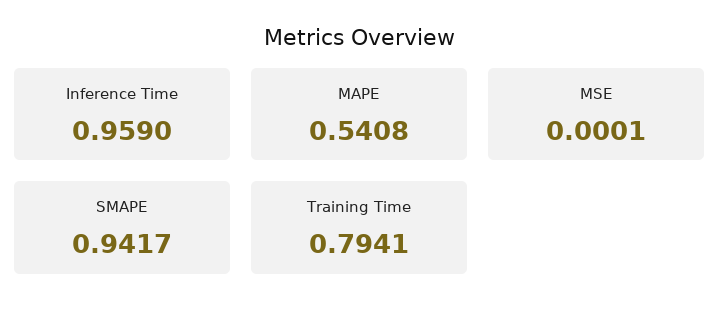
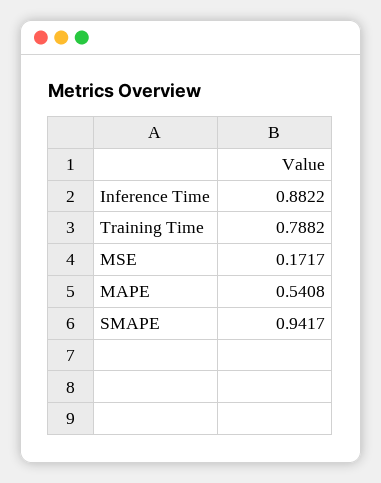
Inference Time: 0.959 -> 0.8822
MSE: 0.0001 -> 0.1717
Training Time: 0.7941 -> 0.7882

